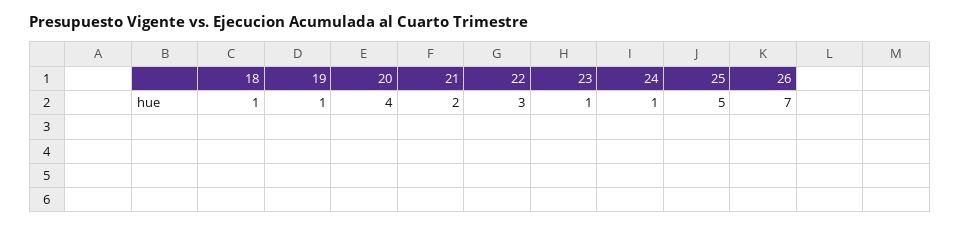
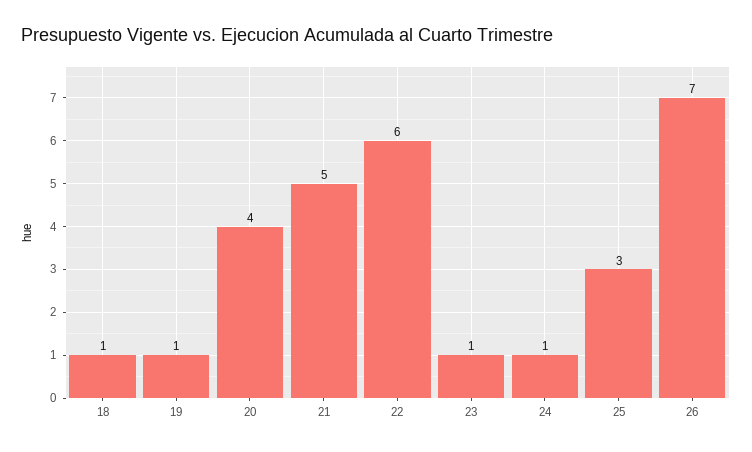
21: 2 -> 5
22: 3 -> 6
25: 5 -> 3

